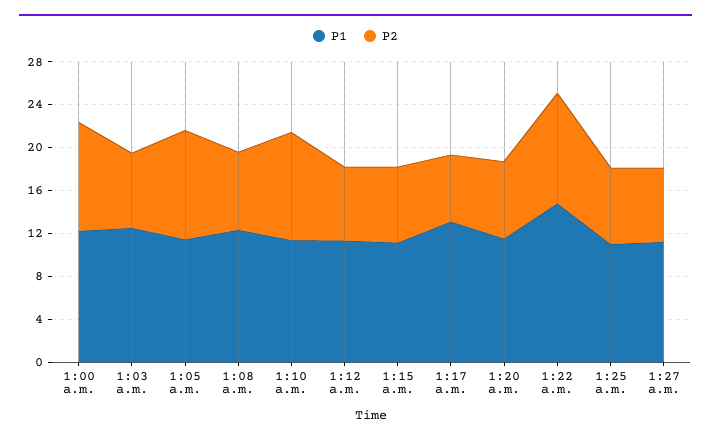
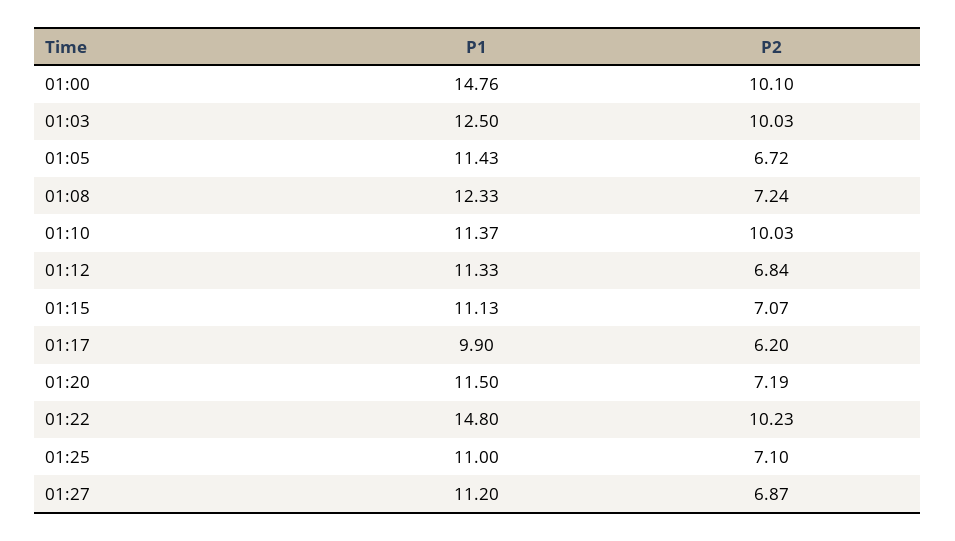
P1, 1:00 a.m.: 12 -> 14.76
P2, 1:03 a.m.: 7 -> 10.03
P2, 1:05 a.m.: 10 -> 6.72
P1, 1:17 a.m.: 13 -> 9.9

